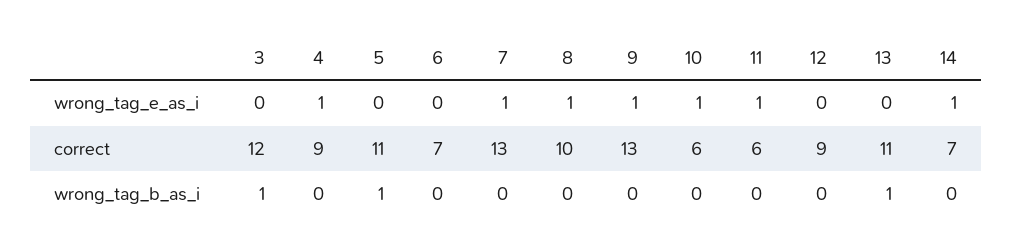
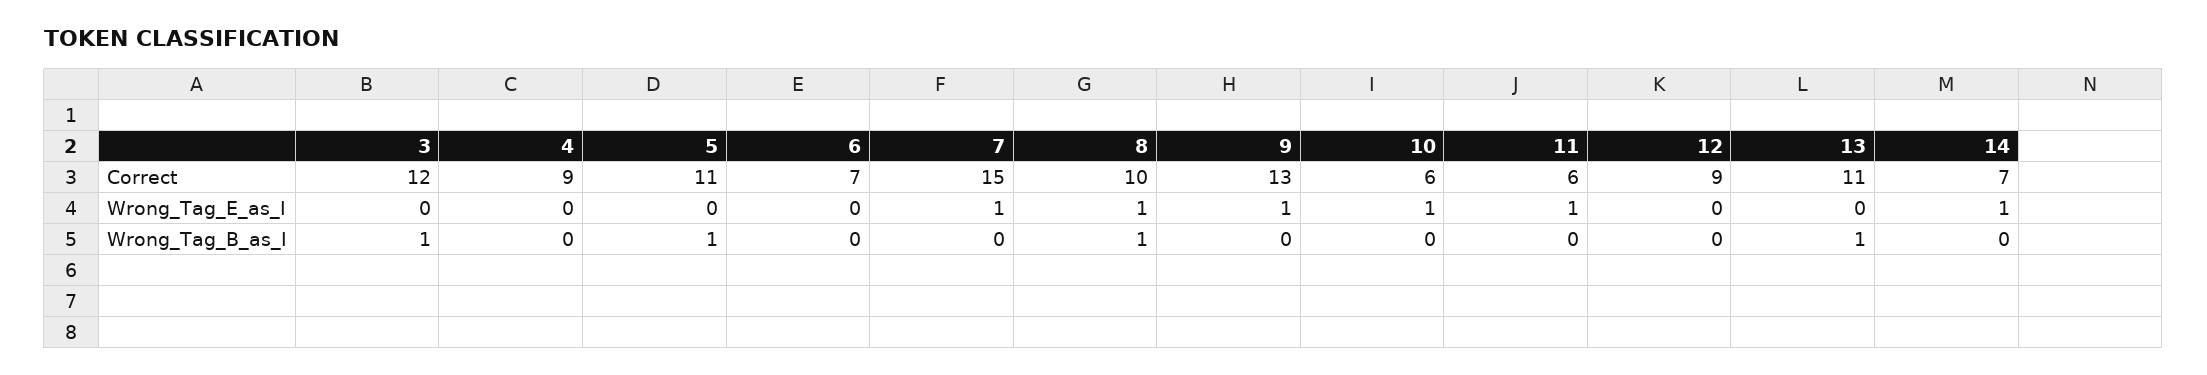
4, wrong_tag_e_as_i: 1 -> 0
7, correct: 13 -> 15
8, wrong_tag_b_as_i: 0 -> 1

